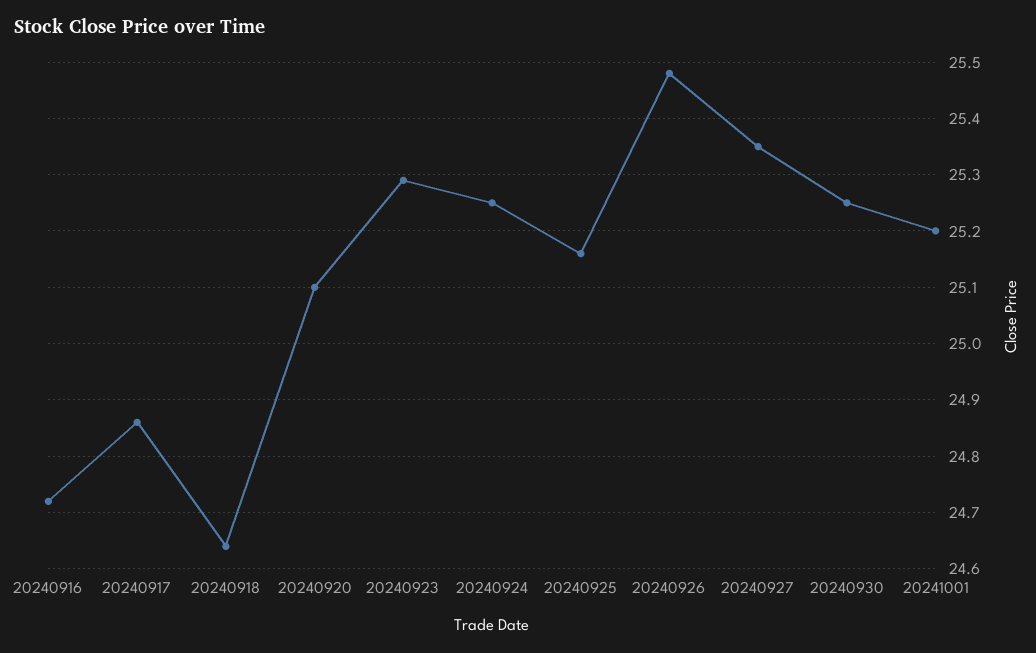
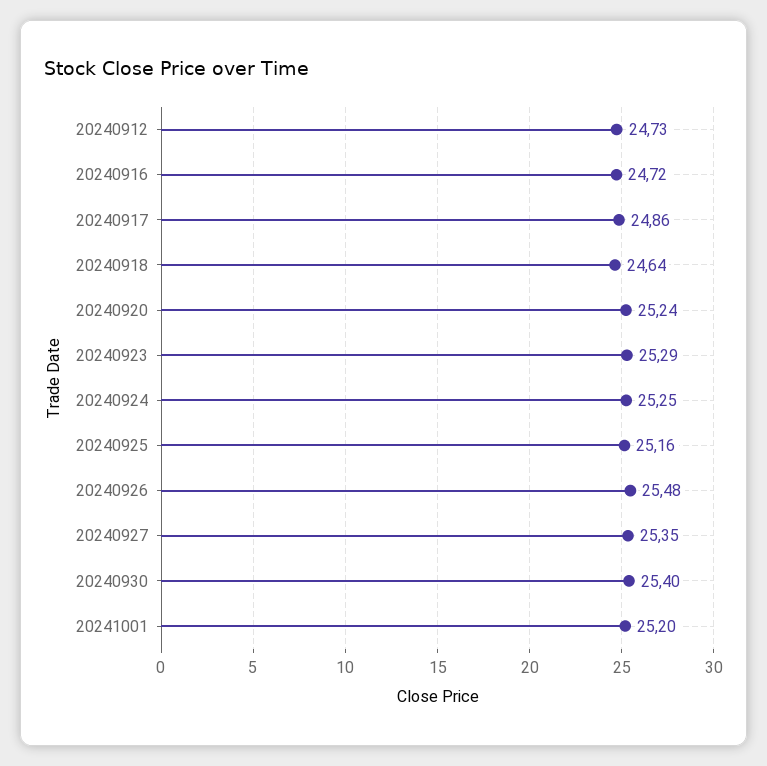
20240920: 25.1 -> 25.24
20240930: 25.25 -> 25.4
20240912: none -> 24.73

